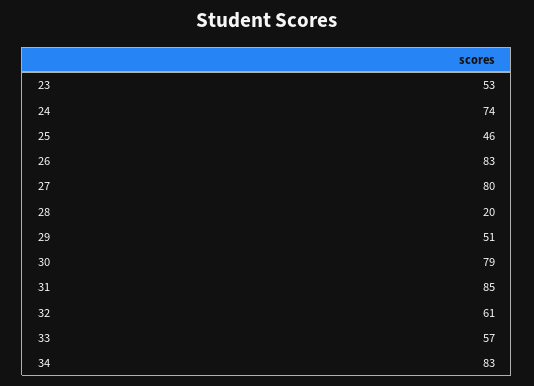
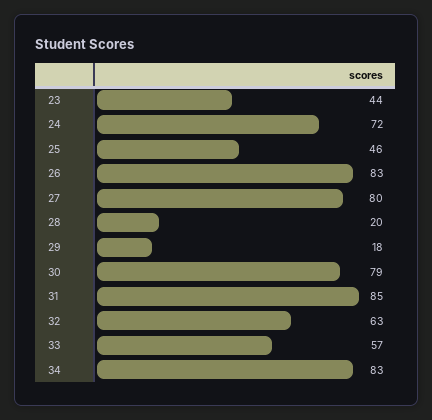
23: 53 -> 44
24: 74 -> 72
29: 51 -> 18
32: 61 -> 63

